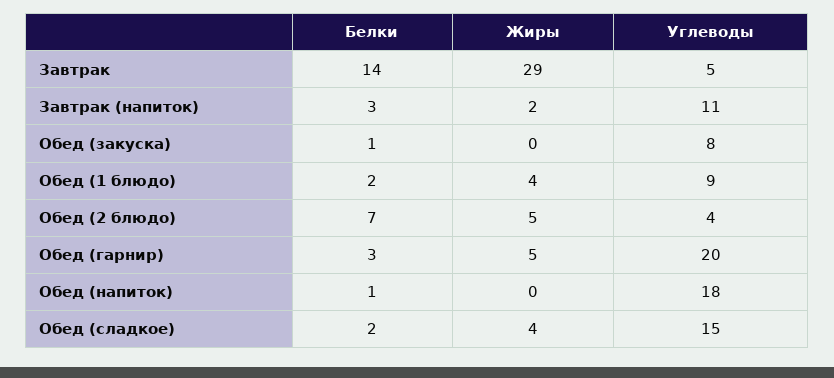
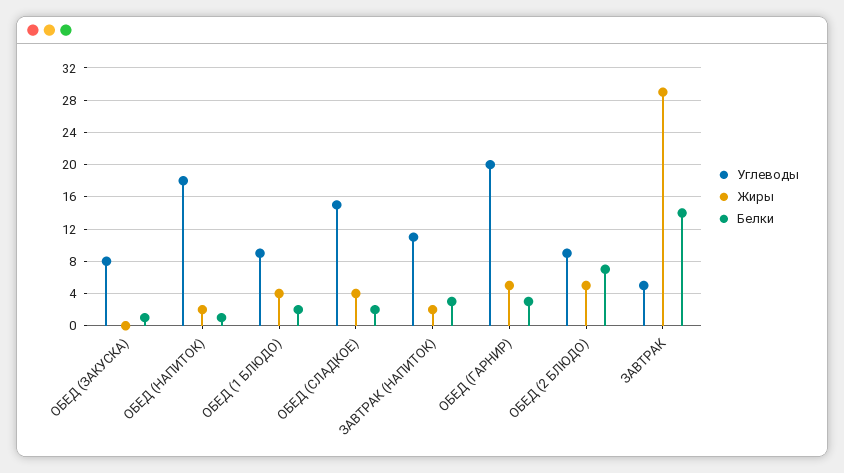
Углеводы, Обед (2 блюдо): 4 -> 9
Жиры, Обед (напиток): 0 -> 2

